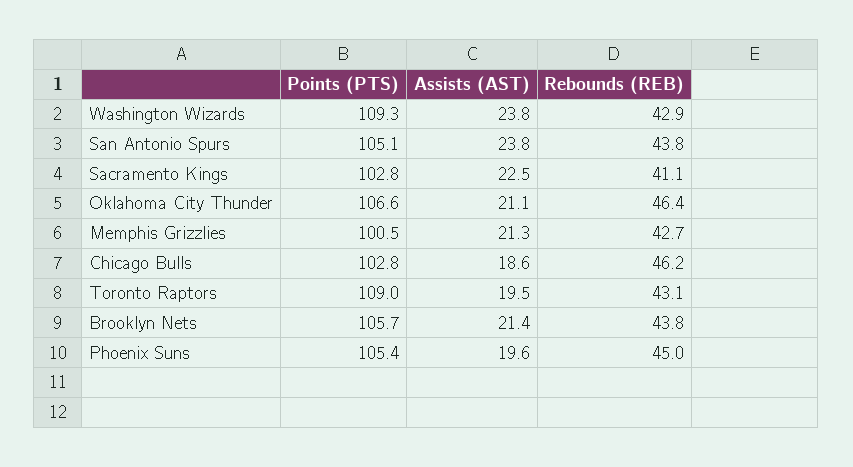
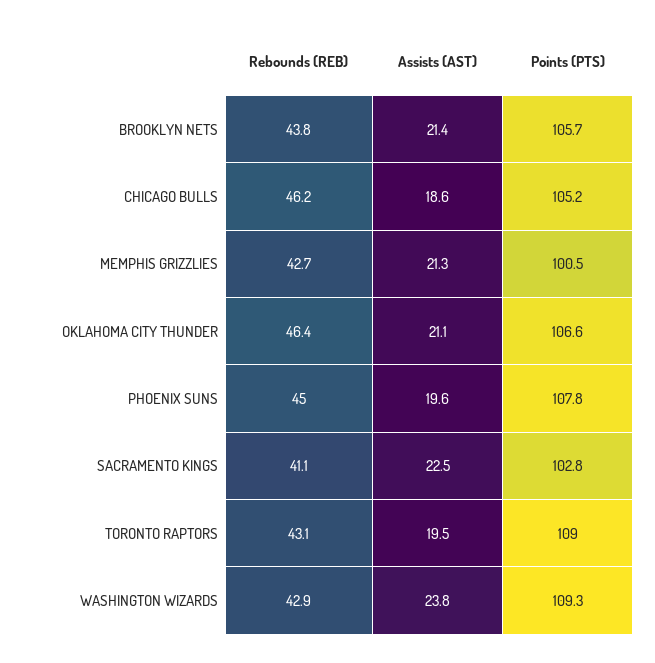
Points (PTS), San Antonio Spurs: 105.1 -> none
Assists (AST), San Antonio Spurs: 23.8 -> none
Rebounds (REB), San Antonio Spurs: 43.8 -> none
Points (PTS), Chicago Bulls: 102.8 -> 105.2
Points (PTS), Phoenix Suns: 105.4 -> 107.8

